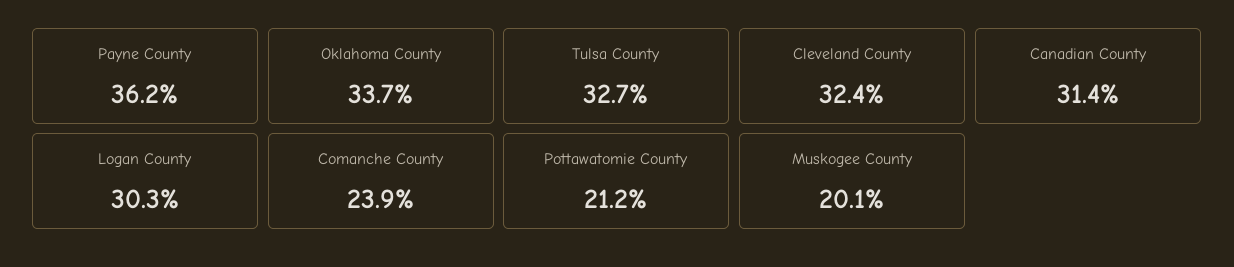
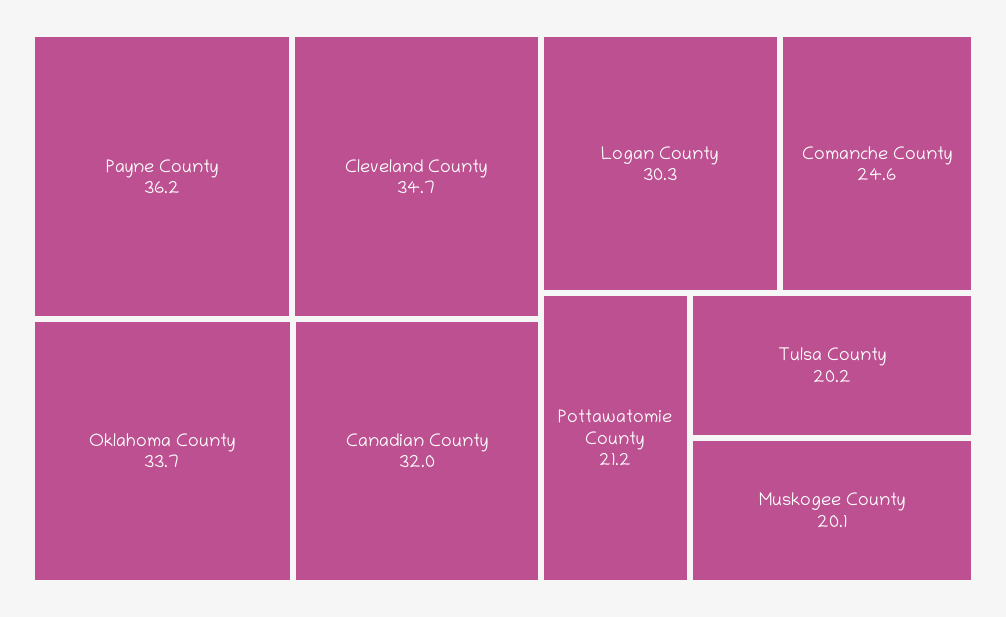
Tulsa County: 32.7 -> 20.2
Cleveland County: 32.4 -> 34.7
Canadian County: 31.4 -> 32
Comanche County: 23.9 -> 24.6

